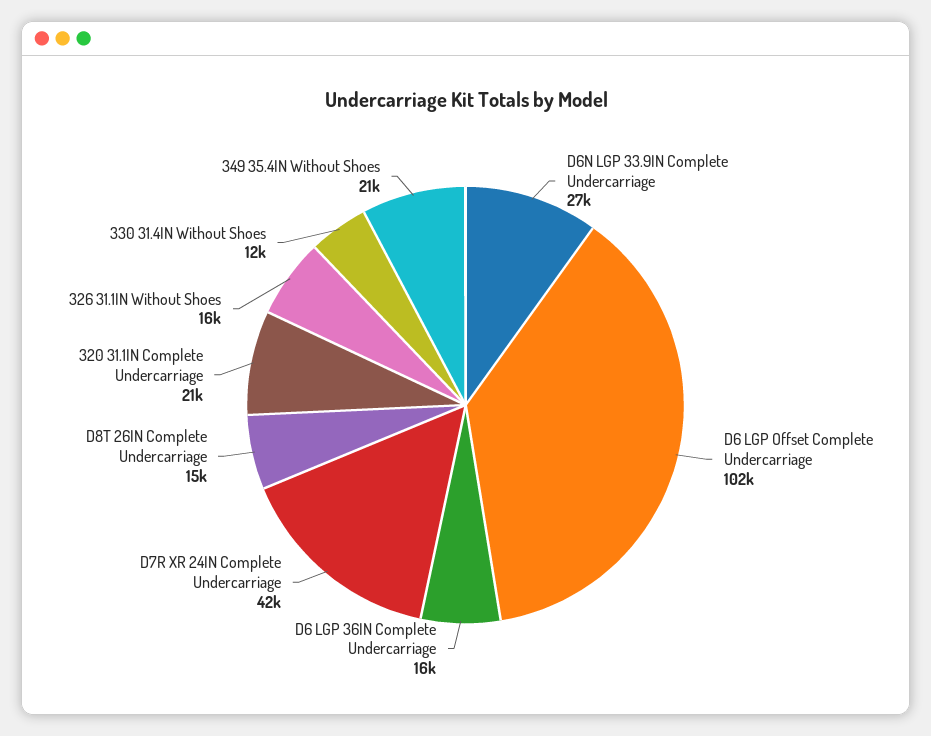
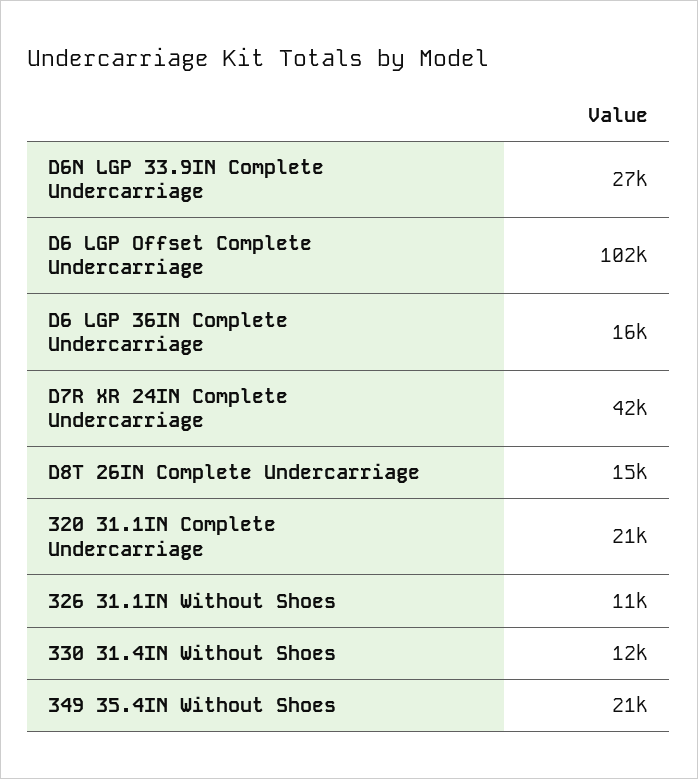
326 31.1IN Without Shoes: 16000 -> 11000

